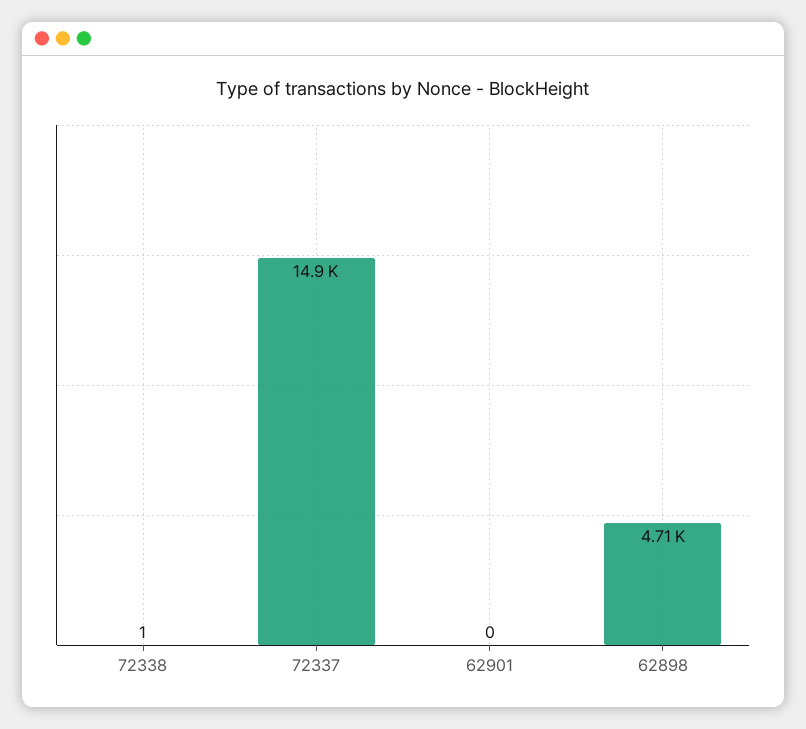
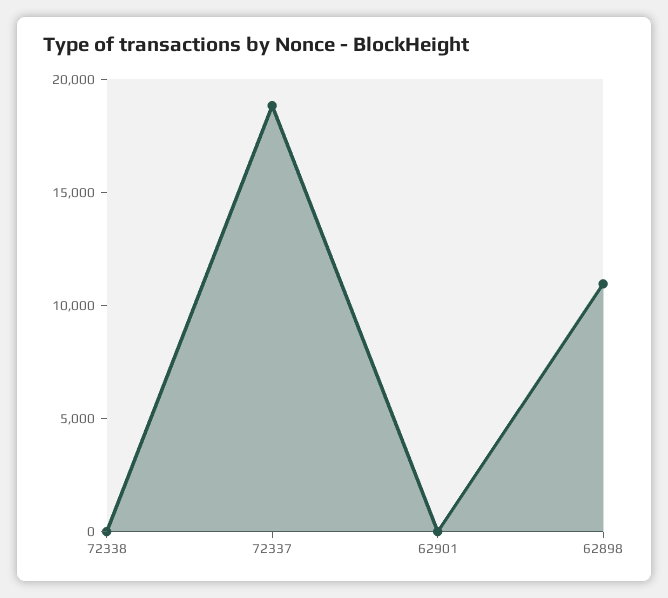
72337: 14900 -> 19000
62898: 4710 -> 11000

